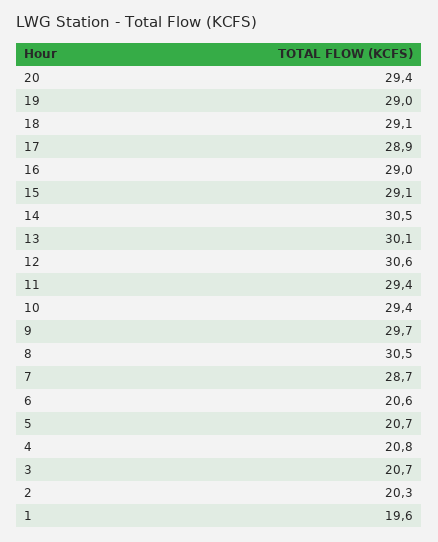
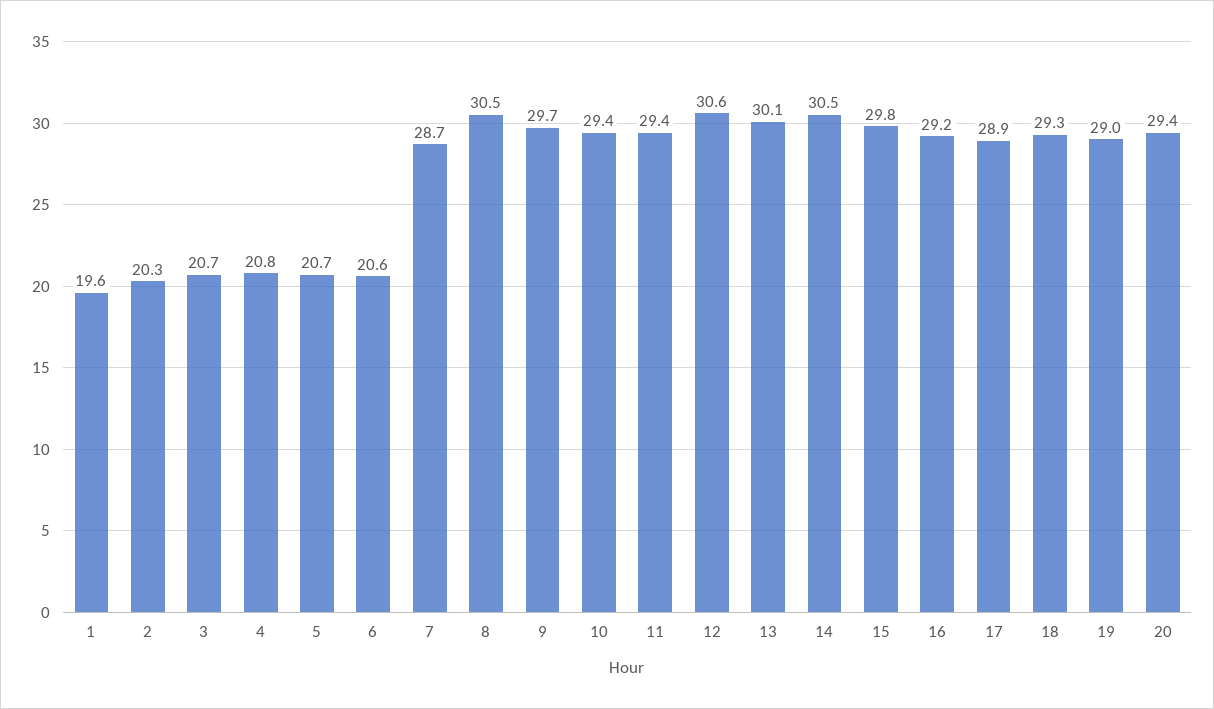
18: 29.1 -> 29.3
16: 29 -> 29.2
15: 29.1 -> 29.8

